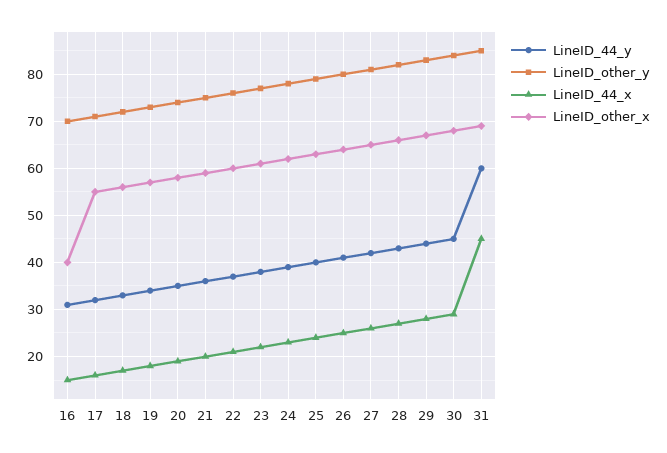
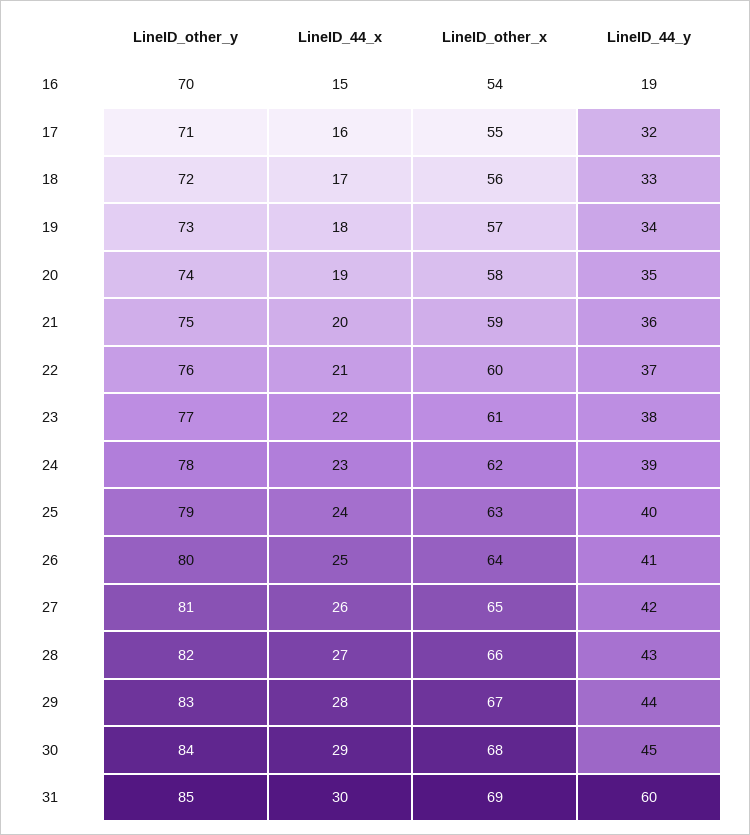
LineID_44_y, 16: 30 -> 19
LineID_other_x, 16: 40 -> 54
LineID_44_x, 31: 45 -> 30

